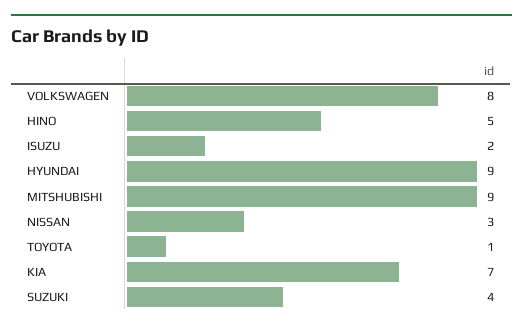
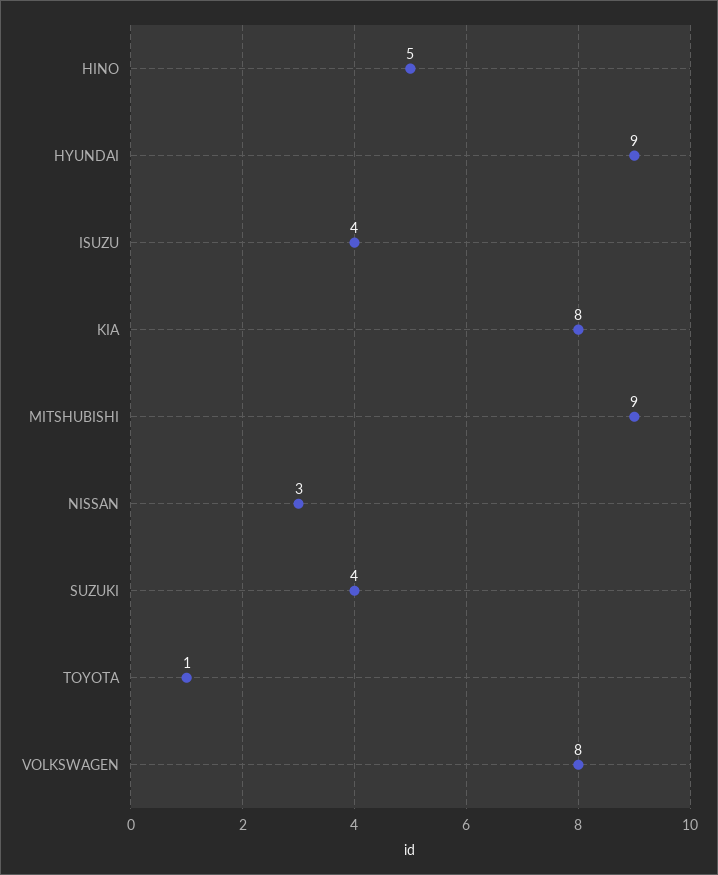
ISUZU: 2 -> 4
KIA: 7 -> 8

